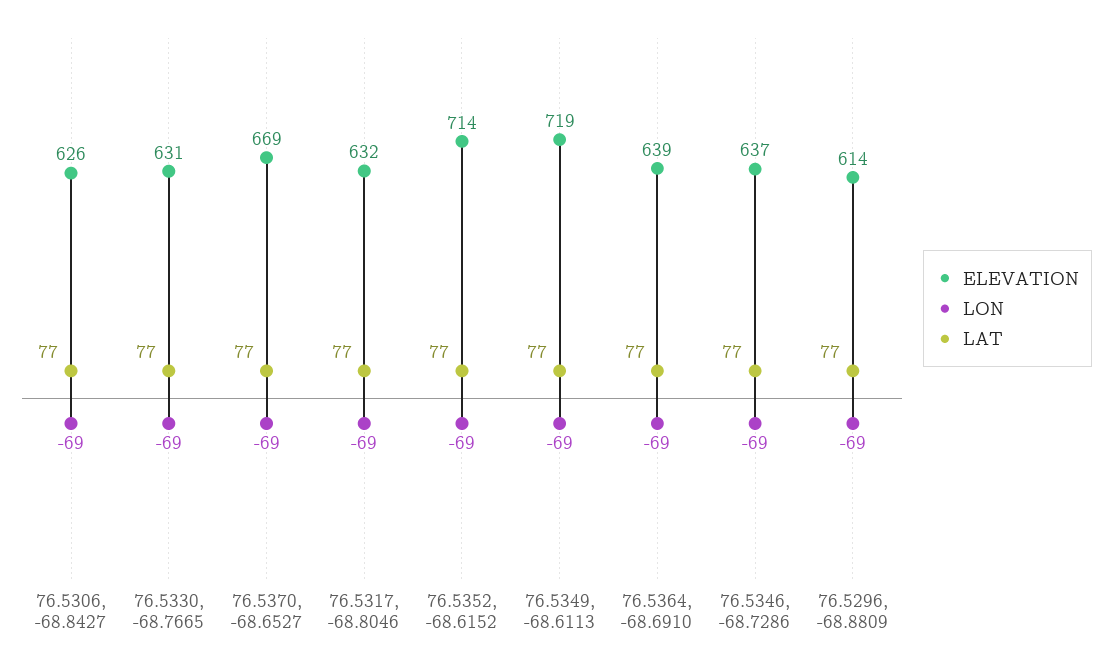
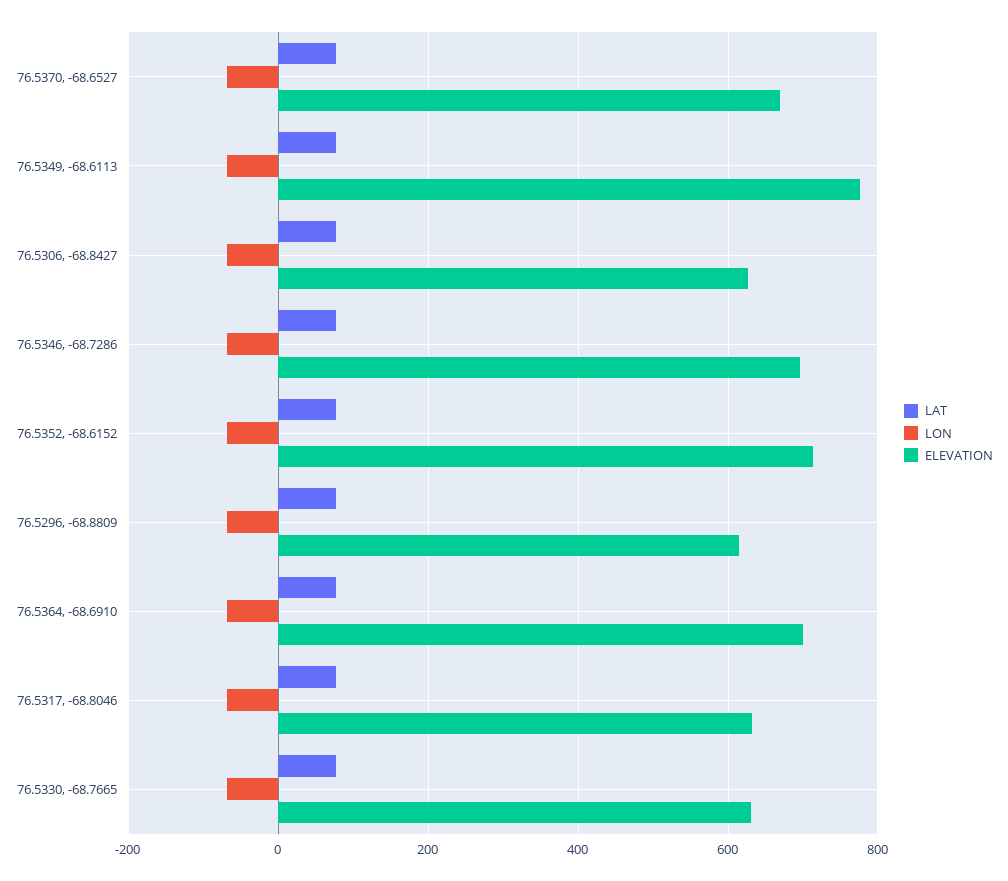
ELEVATION, 76.5349, -68.6113: 719 -> 780
ELEVATION, 76.5364, -68.6910: 639 -> 700
ELEVATION, 76.5346, -68.7286: 637 -> 700

